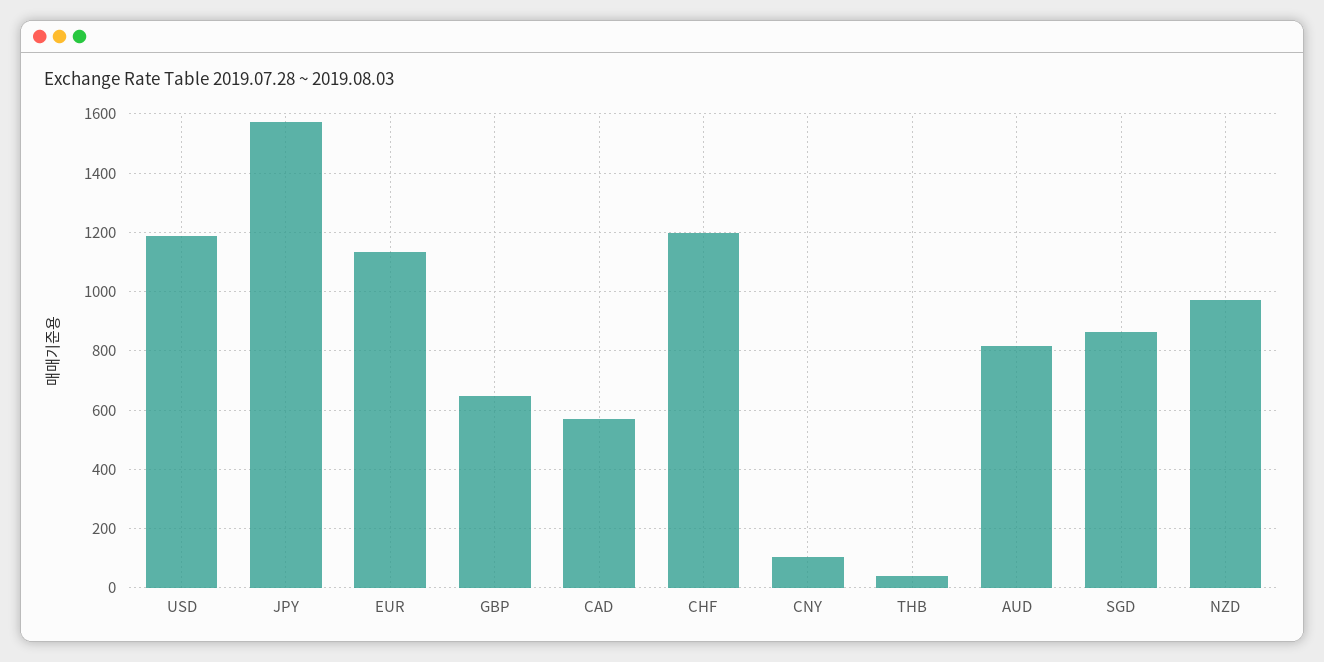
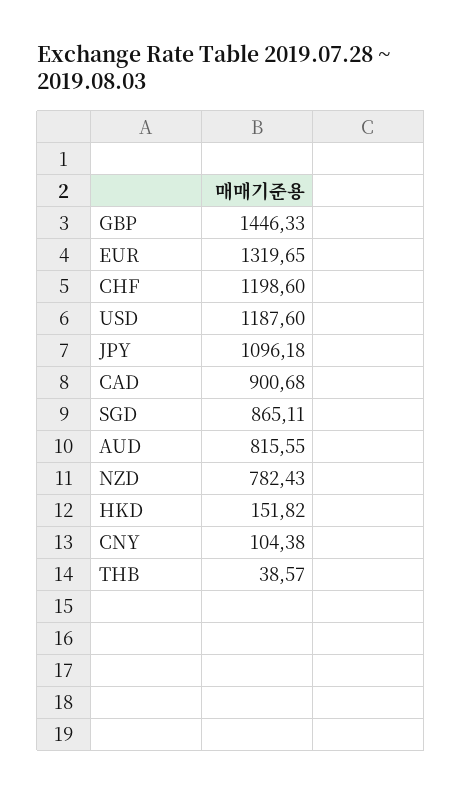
JPY: 1575 -> 1096.18
EUR: 1125 -> 1319.65
GBP: 650 -> 1446.33
CAD: 575 -> 900.68
NZD: 975 -> 782.43
HKD: none -> 151.82

